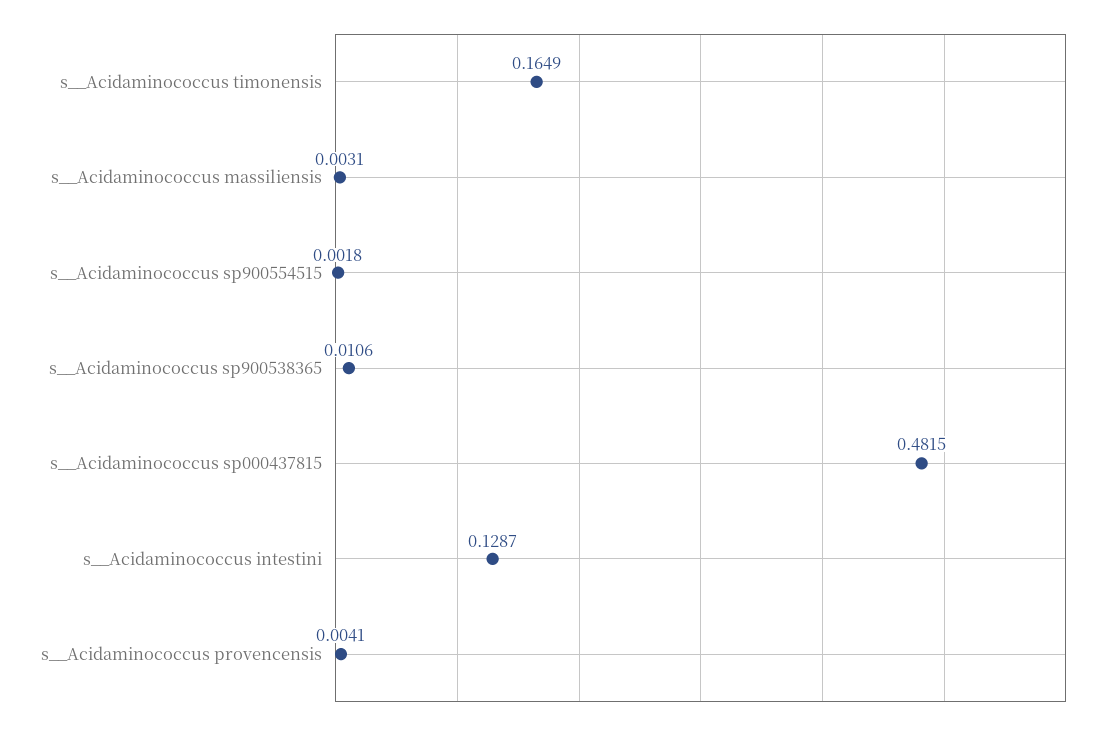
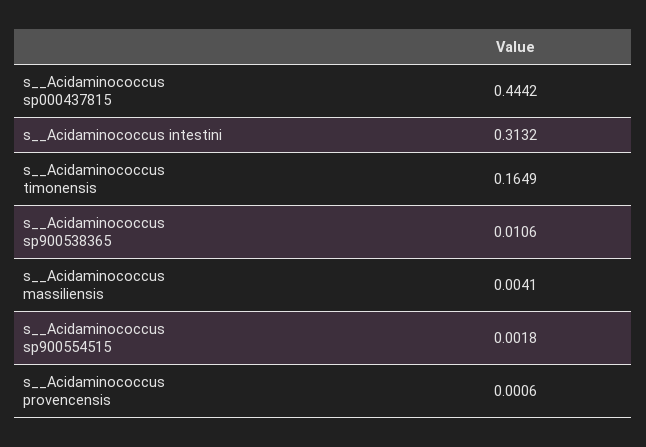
s__Acidaminococcus massiliensis: 0.0031 -> 0.0041
s__Acidaminococcus sp000437815: 0.4815 -> 0.4442
s__Acidaminococcus intestini: 0.1287 -> 0.3132
s__Acidaminococcus provencensis: 0.0041 -> 0.0006

